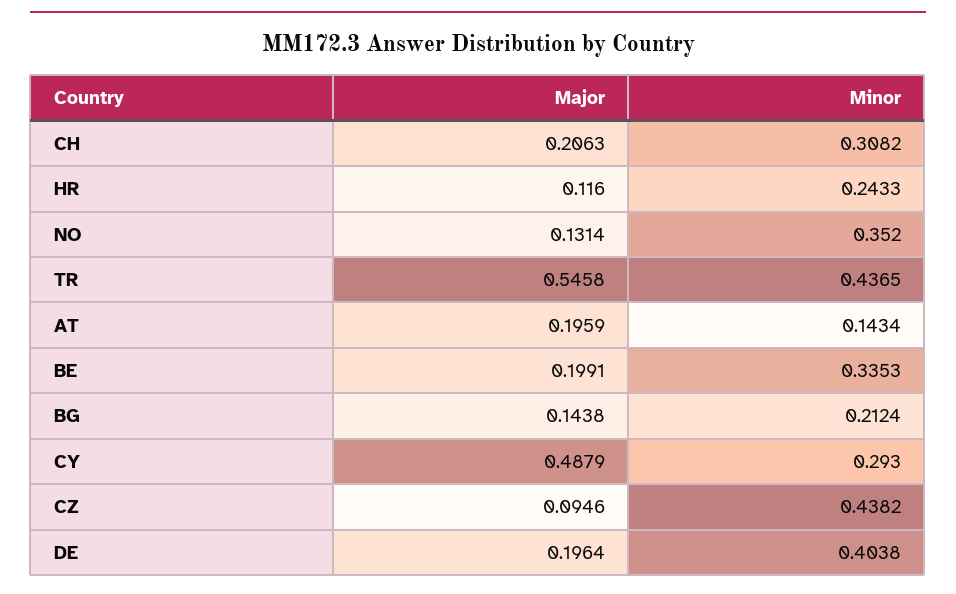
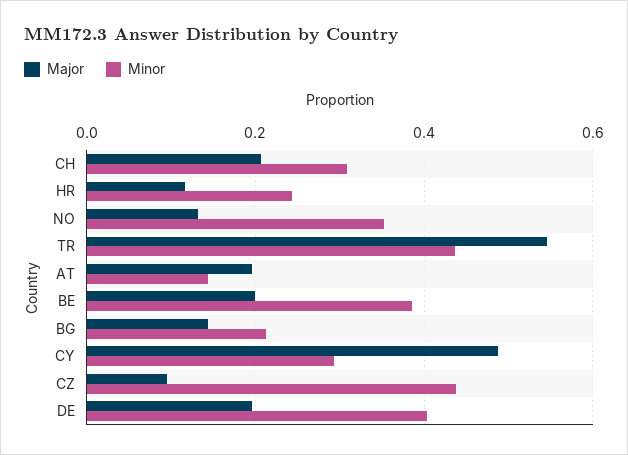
Minor, BE: 0.3353 -> 0.38

